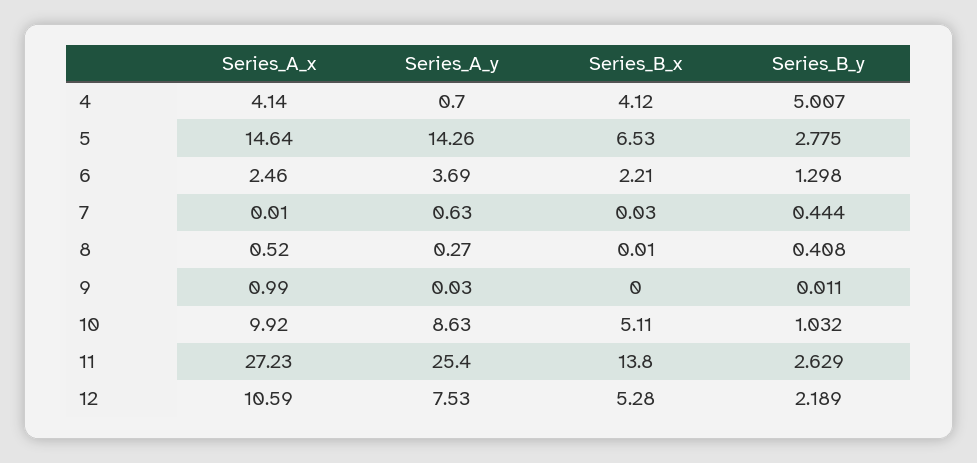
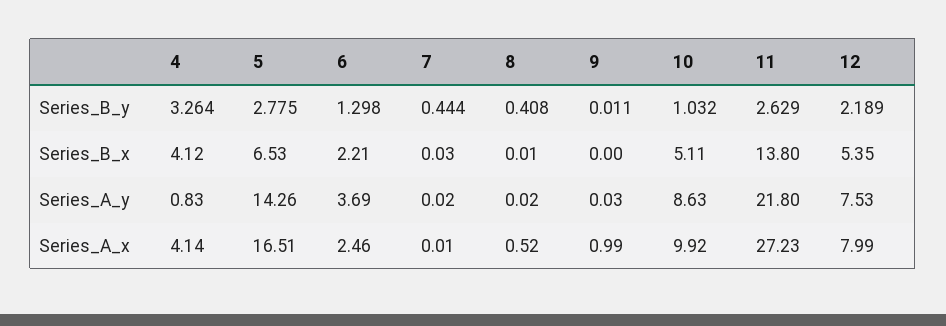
Series_A_y, 4: 0.7 -> 0.83
Series_B_y, 4: 5.007 -> 3.264
Series_A_x, 5: 14.64 -> 16.51
Series_A_y, 7: 0.63 -> 0.02
Series_A_y, 8: 0.27 -> 0.02
Series_A_y, 11: 25.4 -> 21.8
Series_A_x, 12: 10.59 -> 7.99
Series_B_x, 12: 5.28 -> 5.35

